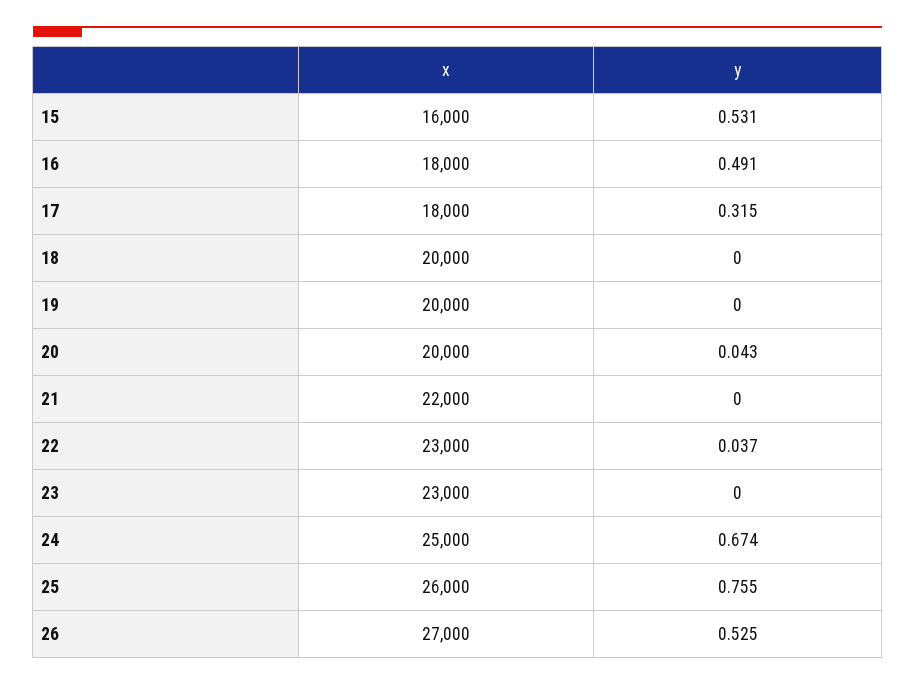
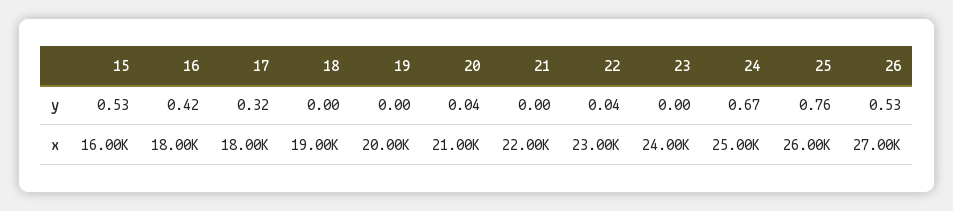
y, 16: 0.491 -> 0.42
x, 18: 20000 -> 19000
x, 20: 20000 -> 21000
x, 23: 23000 -> 24000

